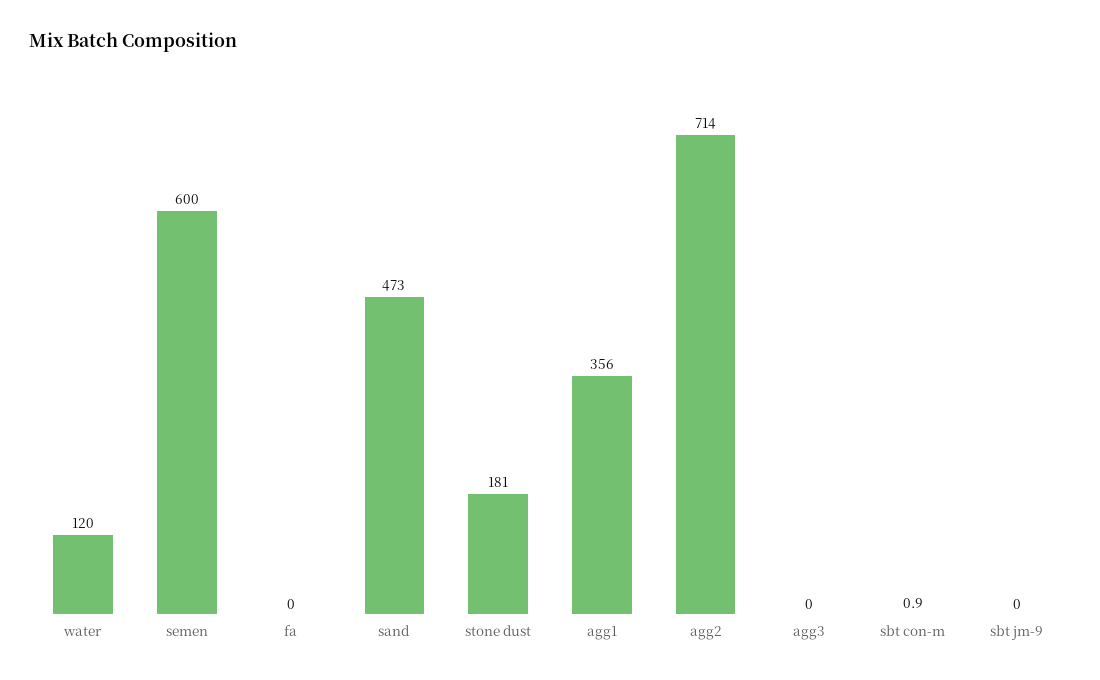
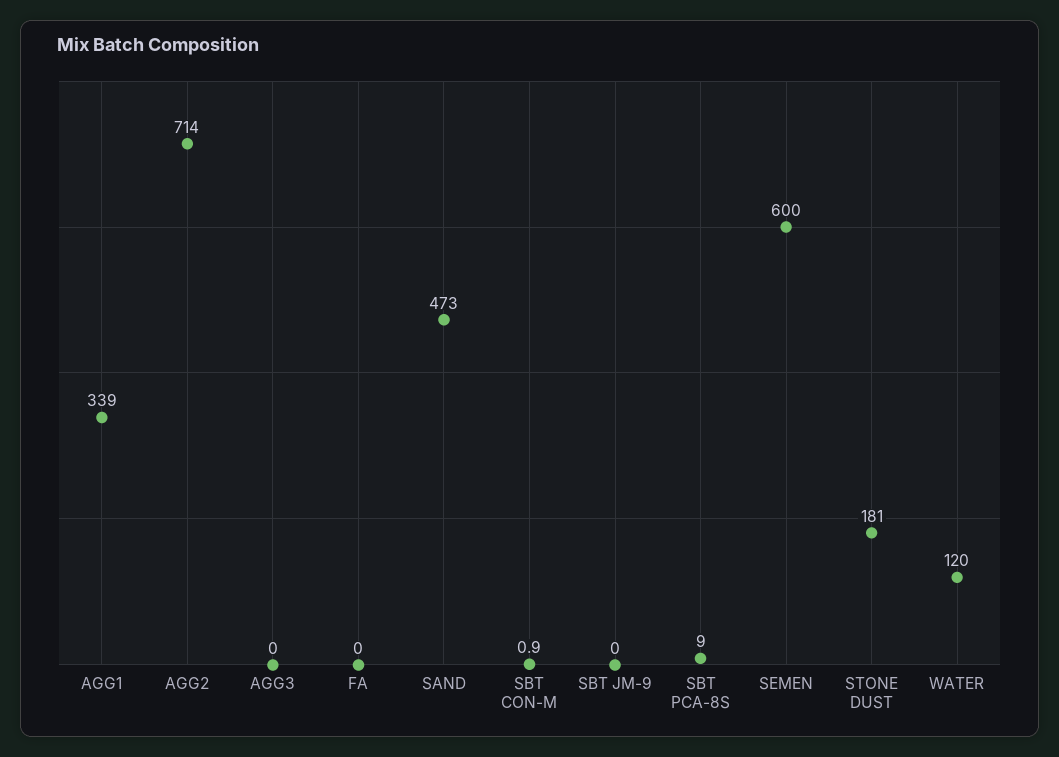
agg1: 356 -> 339
SBT PCA-8S: none -> 9

